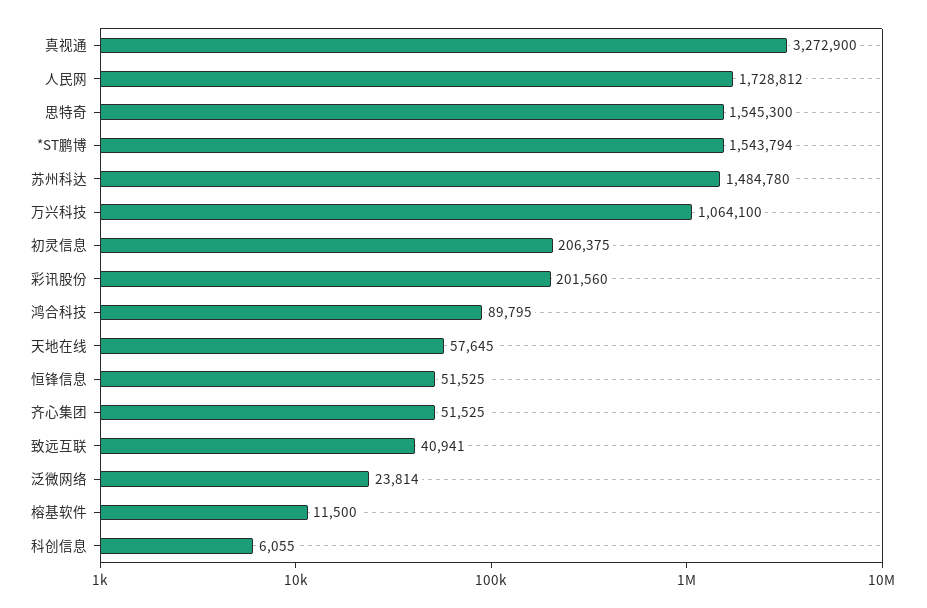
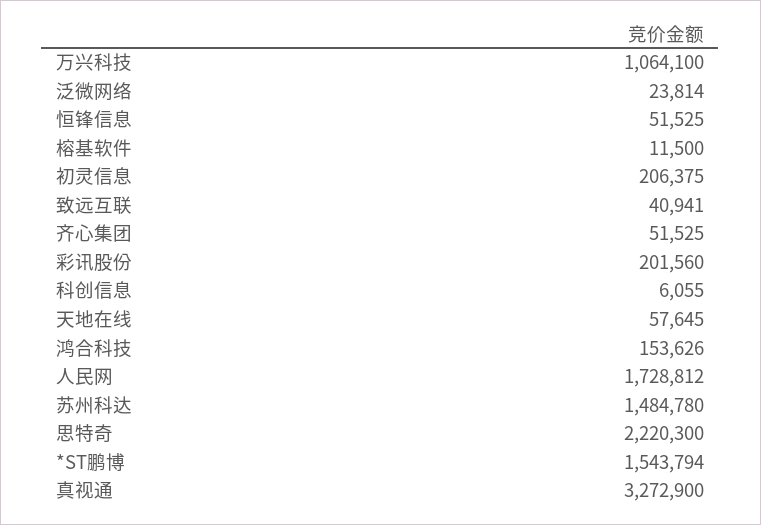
思特奇: 1545300 -> 2220300
鸿合科技: 89795 -> 153626

